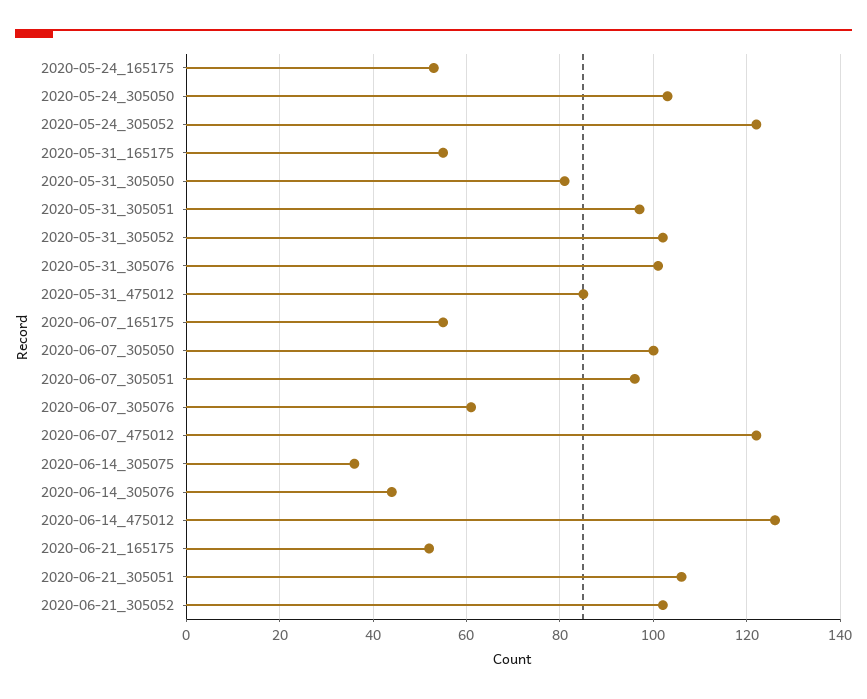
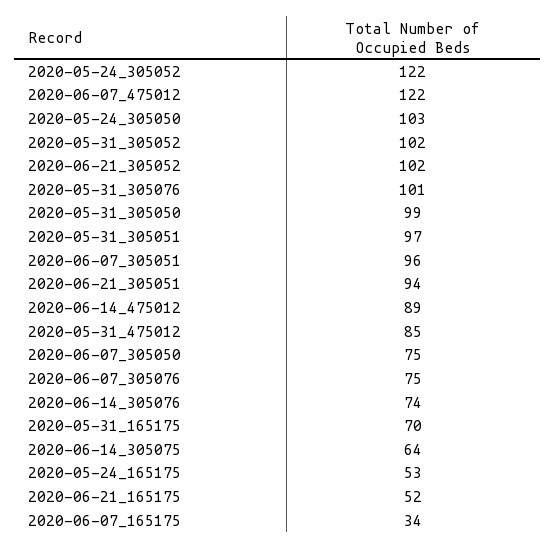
2020-05-31_165175: 55 -> 70
2020-05-31_305050: 80 -> 99
2020-06-07_165175: 55 -> 34
2020-06-07_305050: 100 -> 75
2020-06-07_305076: 60 -> 75
2020-06-14_305075: 35 -> 64
2020-06-14_305076: 45 -> 74
2020-06-14_475012: 125 -> 89
2020-06-21_305051: 105 -> 94

